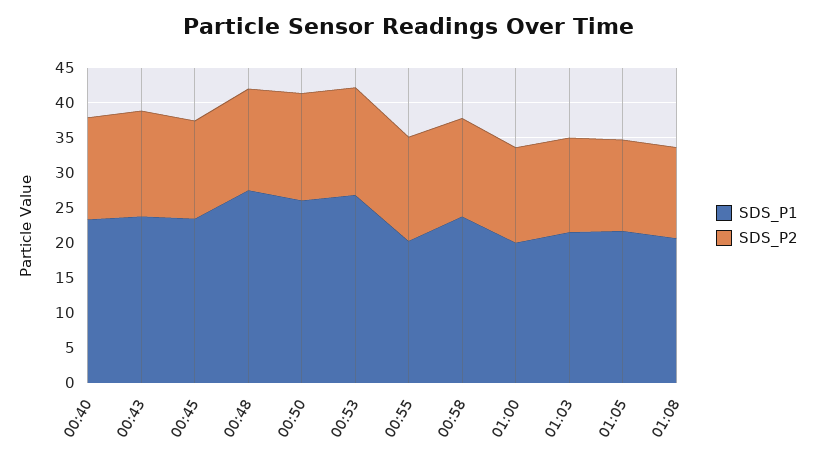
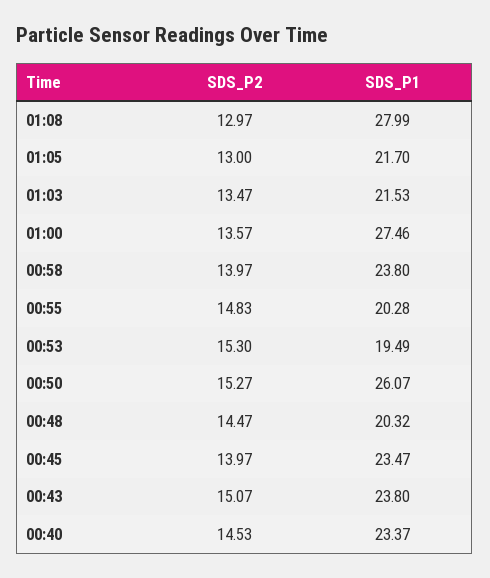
SDS_P1, 00:48: 27.5 -> 20.32
SDS_P1, 00:53: 27.5 -> 19.49
SDS_P1, 01:00: 20 -> 27.46
SDS_P1, 01:08: 20 -> 27.99

